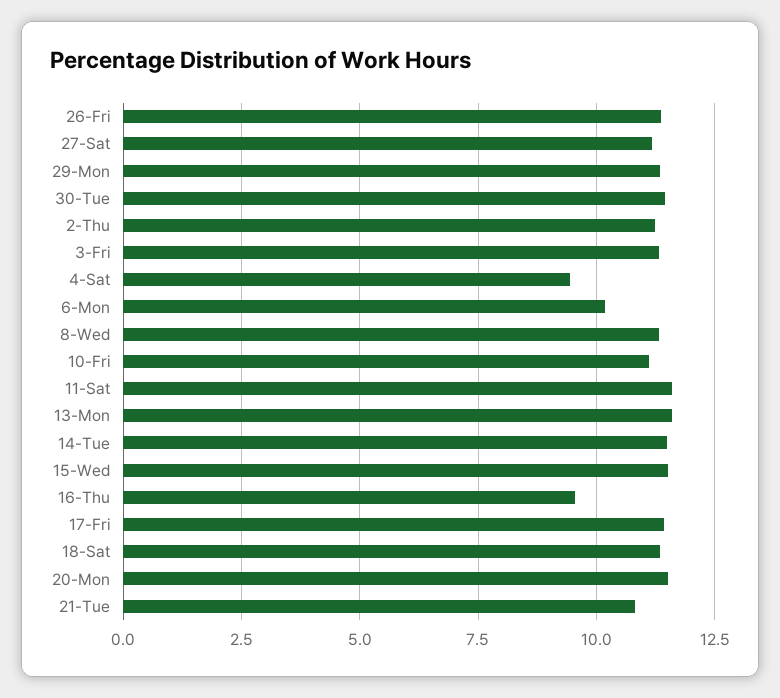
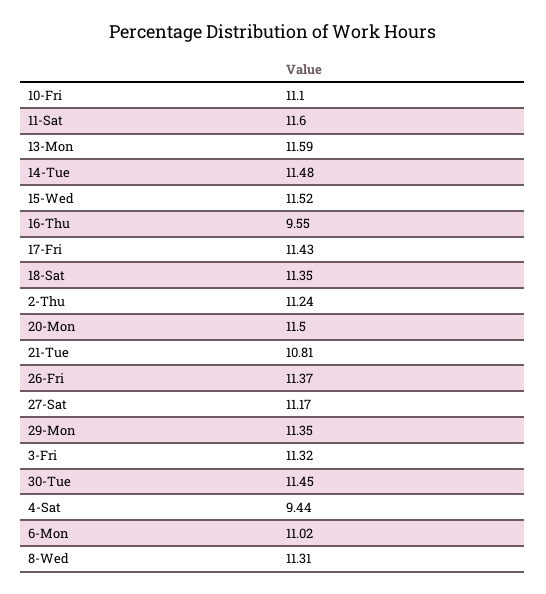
6-Mon: 10.25 -> 11.02

